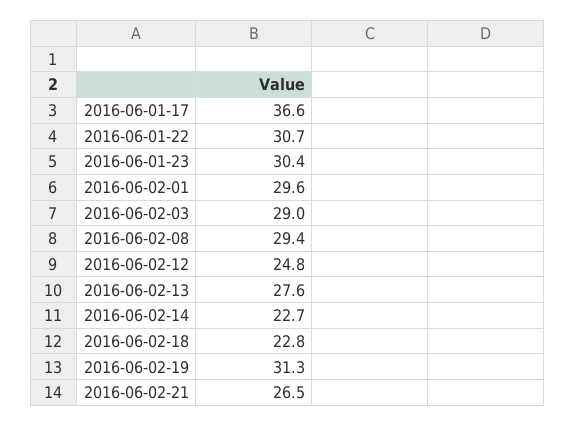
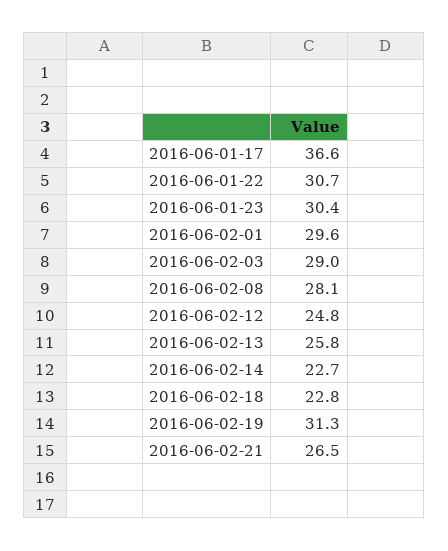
2016-06-02-08: 29.4 -> 28.1
2016-06-02-13: 27.6 -> 25.8

